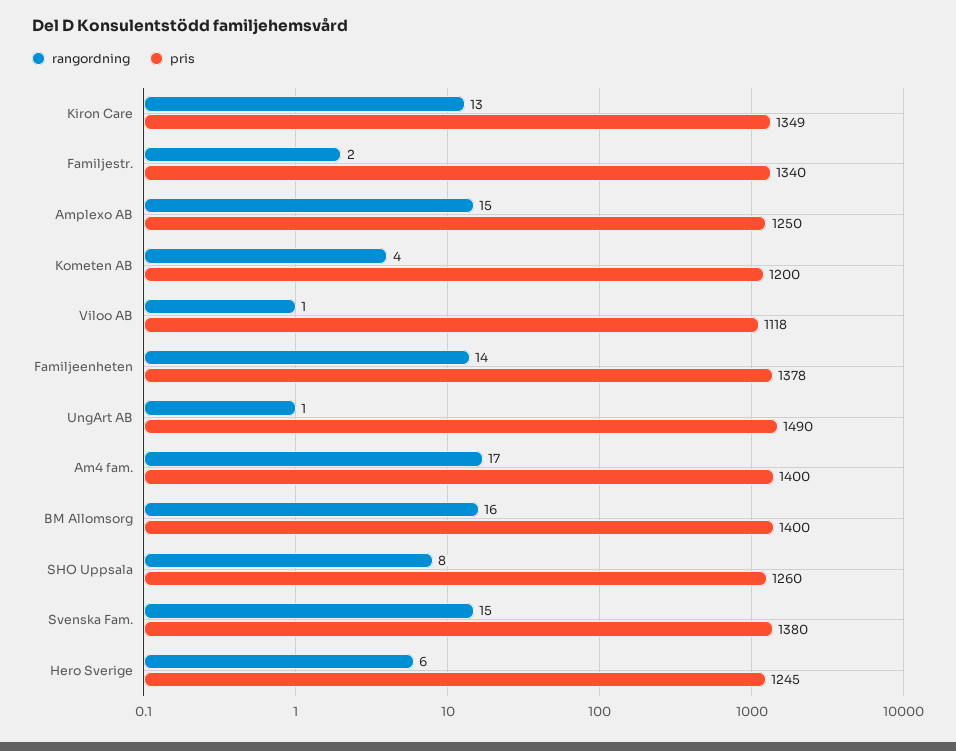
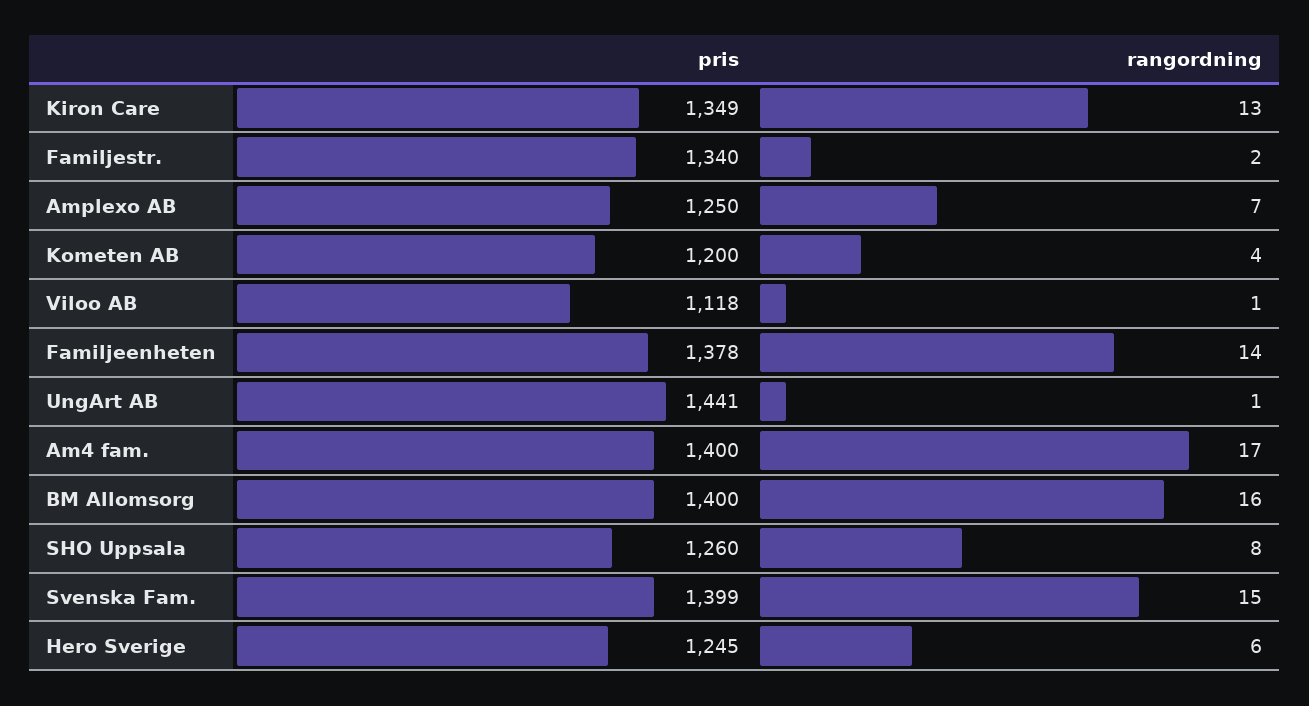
rangordning, Amplexo AB: 15 -> 7
pris, UngArt AB: 1490 -> 1441
pris, Svenska Fam.: 1380 -> 1399

